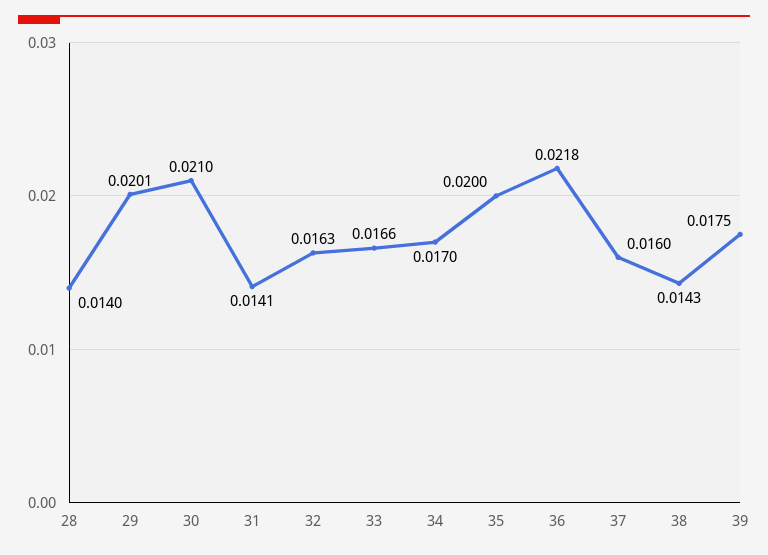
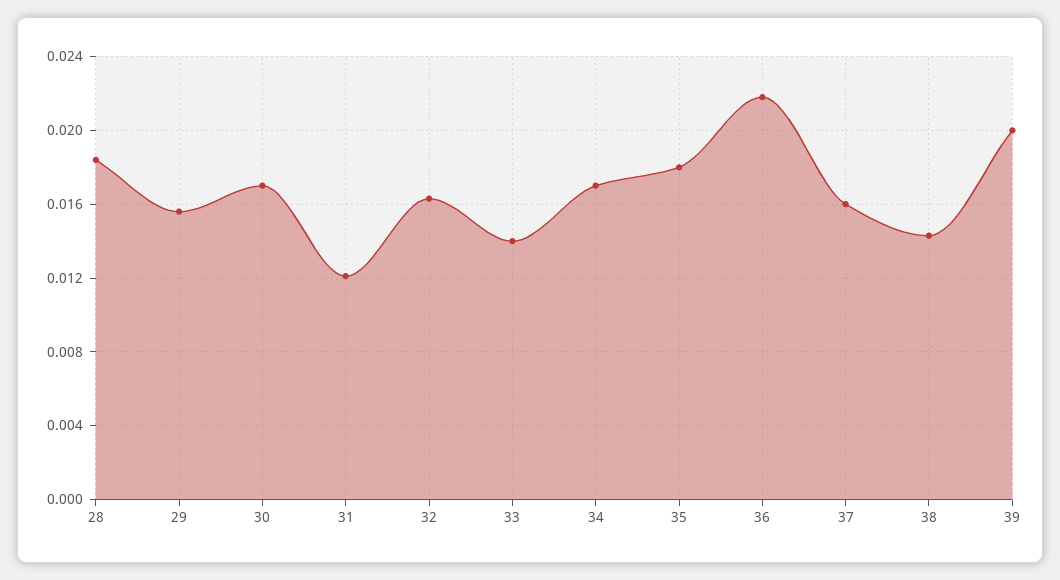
28: 0.014 -> 0.0185
29: 0.0201 -> 0.0155
30: 0.021 -> 0.017
31: 0.0141 -> 0.012
33: 0.0166 -> 0.014
35: 0.02 -> 0.018
39: 0.0175 -> 0.02

